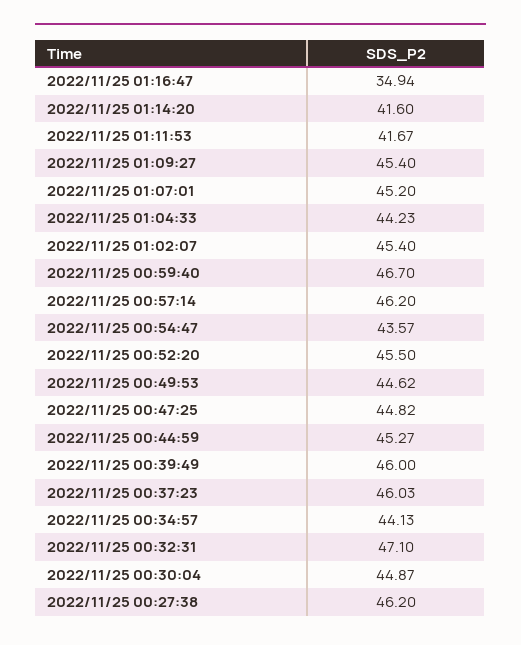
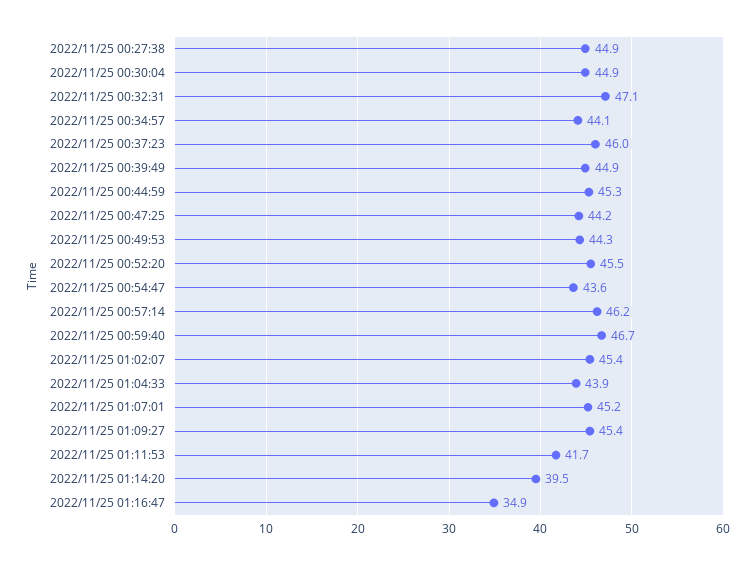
2022/11/25 01:14:20: 41.6 -> 39.5
2022/11/25 01:04:33: 44.23 -> 43.9
2022/11/25 00:49:53: 44.62 -> 44.3
2022/11/25 00:47:25: 44.82 -> 44.2
2022/11/25 00:39:49: 46 -> 44.9
2022/11/25 00:27:38: 46.2 -> 44.9

